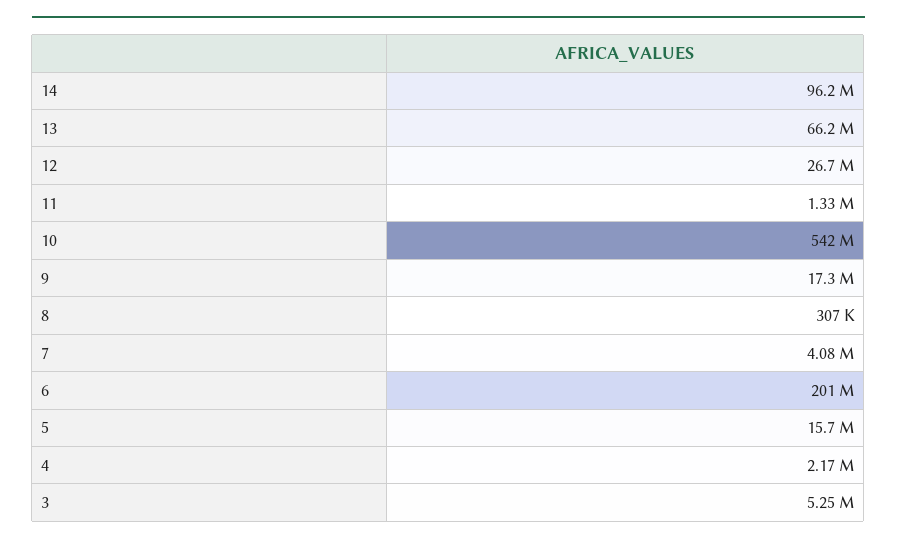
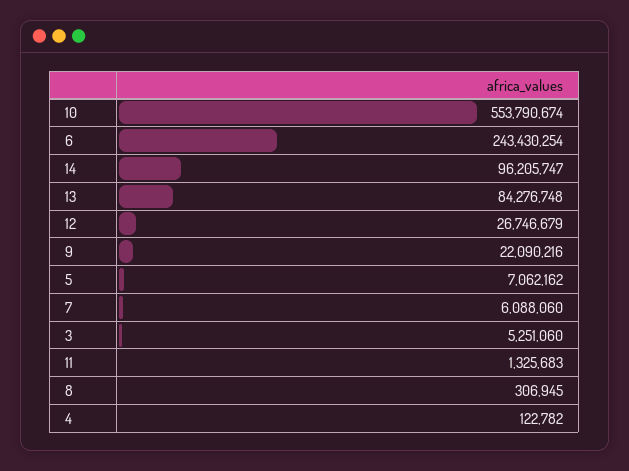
13: 66200000 -> 84276748
10: 542000000 -> 553790674
9: 17300000 -> 22090216
7: 4080000 -> 6088060
6: 201000000 -> 243430254
5: 15700000 -> 7062162
4: 2170000 -> 122782

